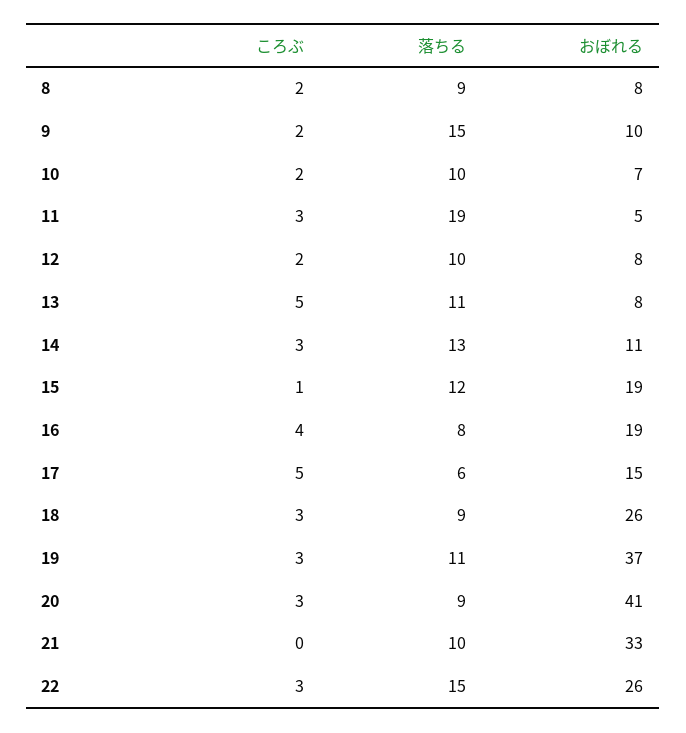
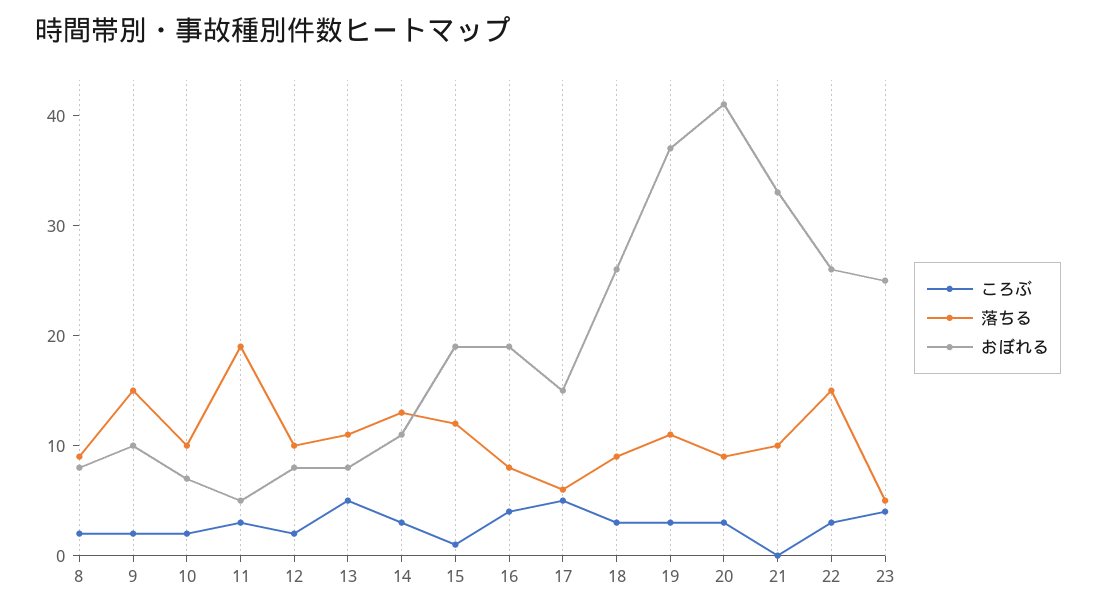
ころぶ, 23: none -> 4
落ちる, 23: none -> 5
おぼれる, 23: none -> 25

